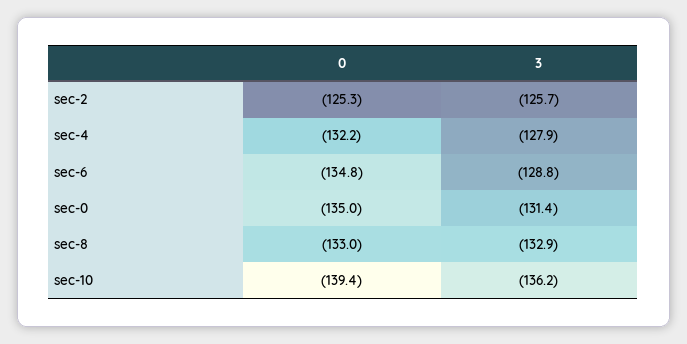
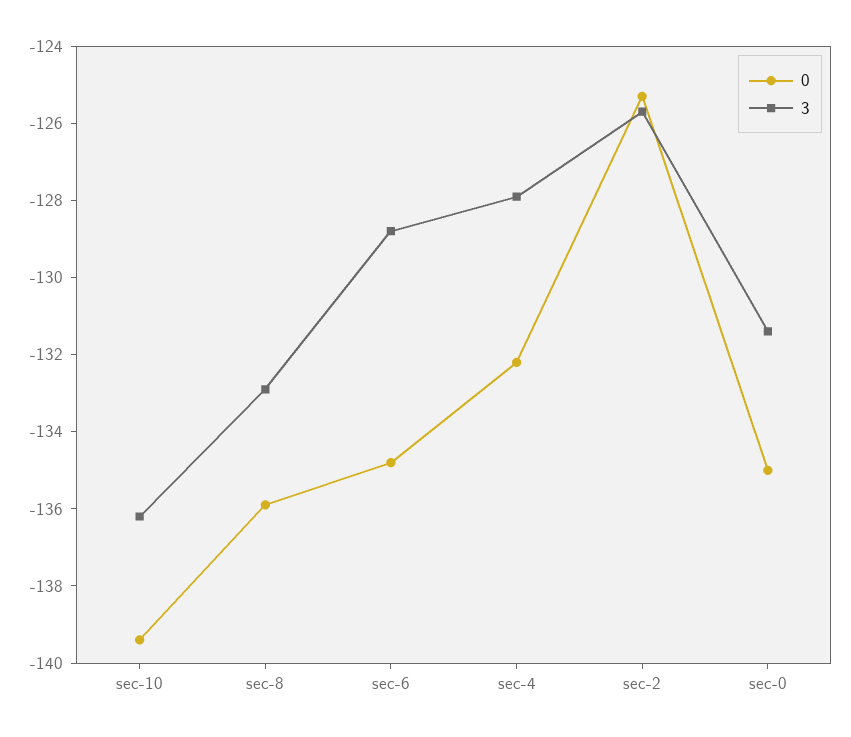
0, sec-8: -133 -> -136

